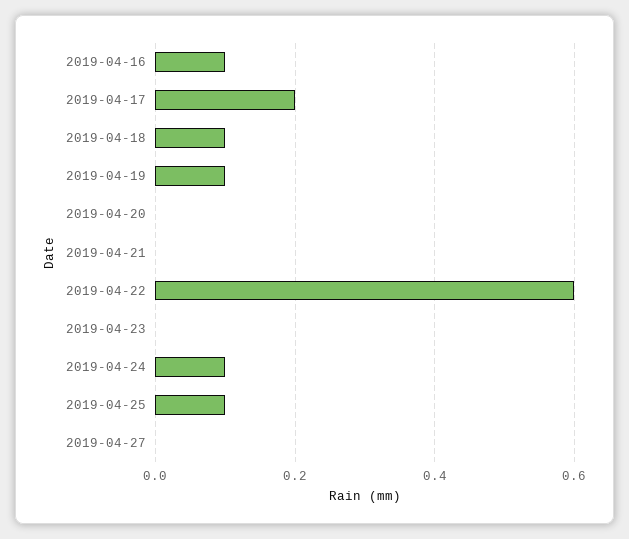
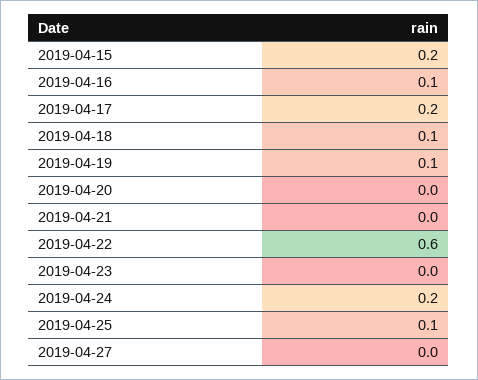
2019-04-24: 0.1 -> 0.2
2019-04-15: none -> 0.2

